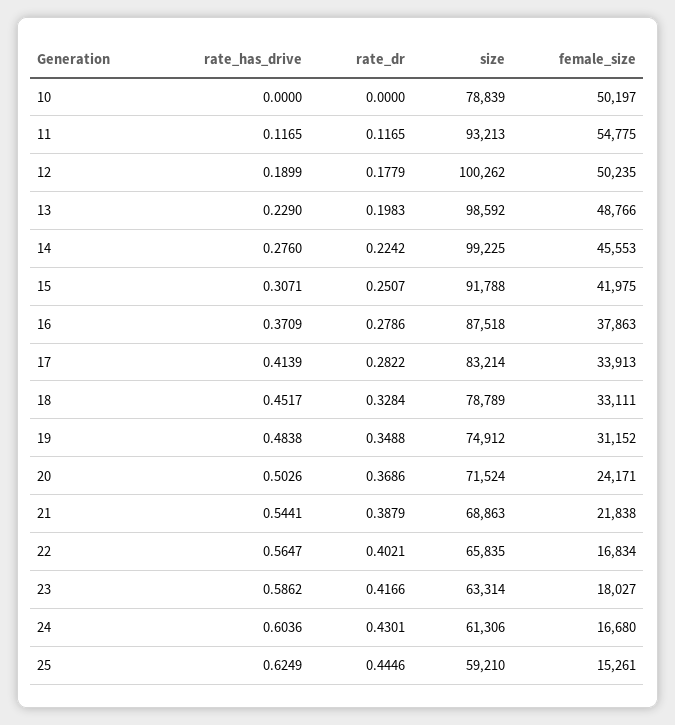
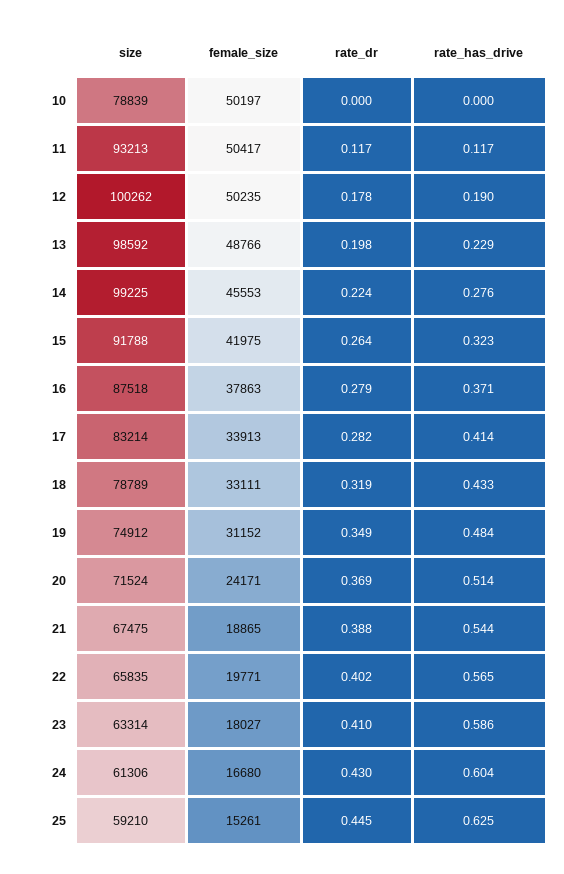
female_size, 11: 54775 -> 50417
rate_has_drive, 15: 0.3071 -> 0.323
rate_dr, 15: 0.2507 -> 0.264
rate_has_drive, 18: 0.4517 -> 0.433
rate_dr, 18: 0.3284 -> 0.319
rate_has_drive, 20: 0.5026 -> 0.514
size, 21: 68863 -> 67475
female_size, 21: 21838 -> 18865
female_size, 22: 16834 -> 19771
rate_dr, 23: 0.4166 -> 0.41

